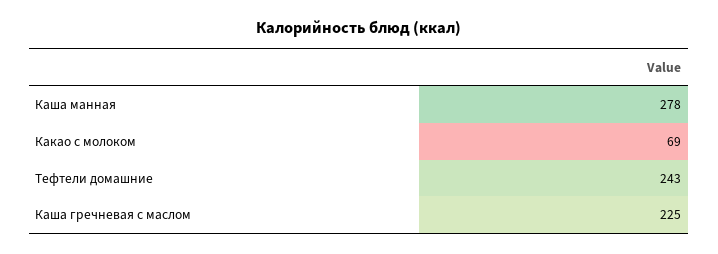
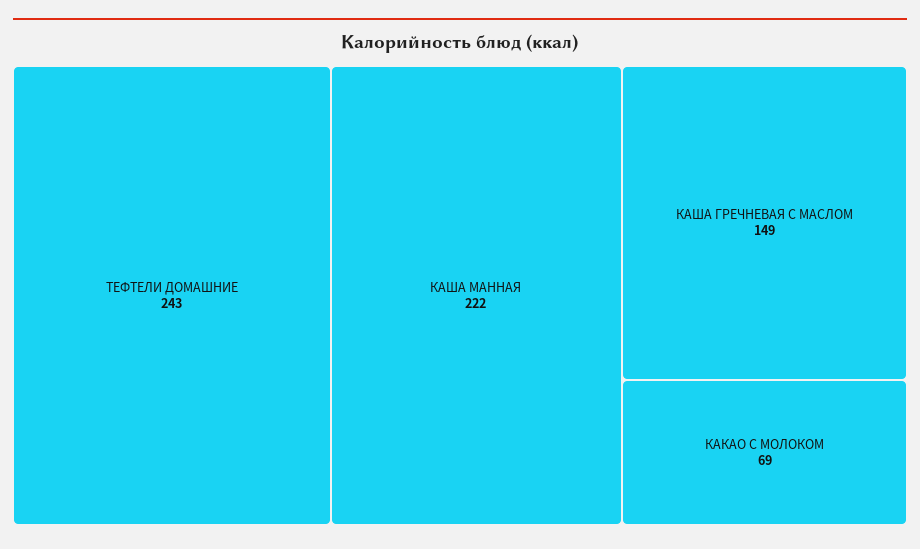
Каша манная: 278 -> 222
Каша гречневая с маслом: 225 -> 149

